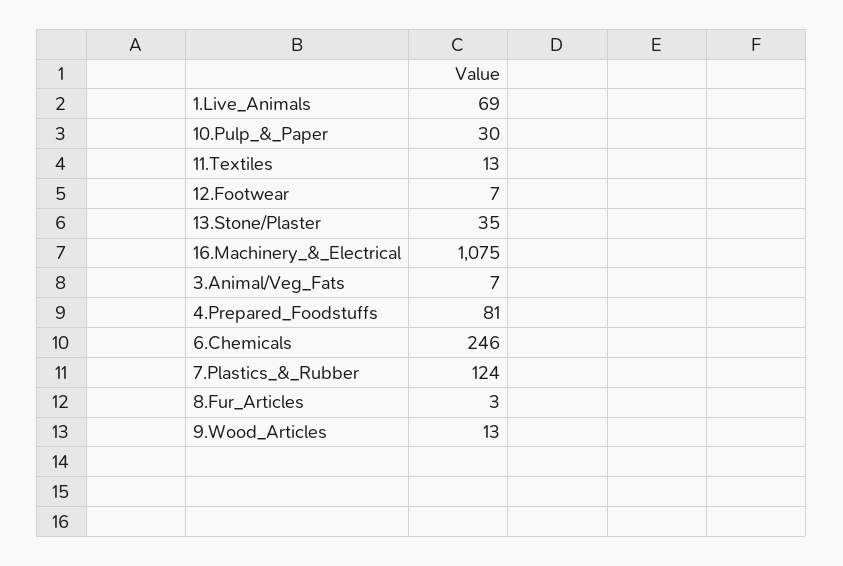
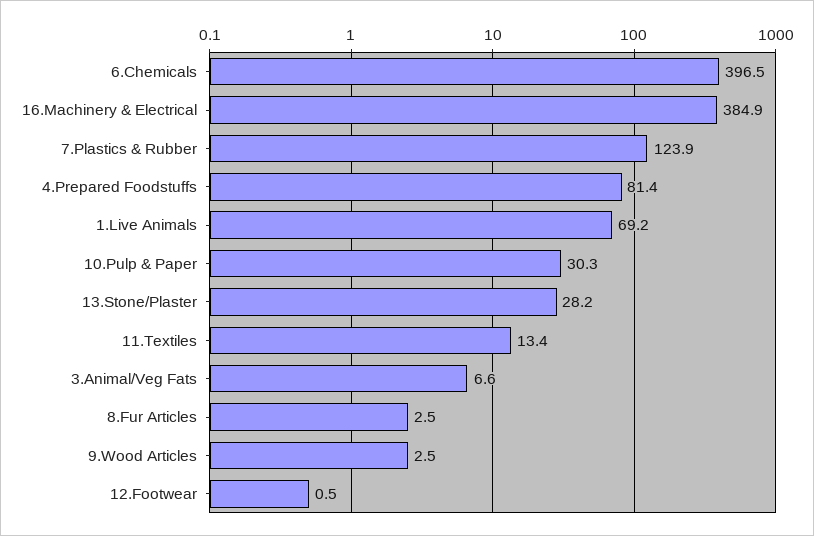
12.Footwear: 7 -> 0.5
13.Stone/Plaster: 35 -> 28.2
16.Machinery_&_Electrical: 1075 -> 384.9
6.Chemicals: 246 -> 396.5
9.Wood_Articles: 13 -> 2.5

